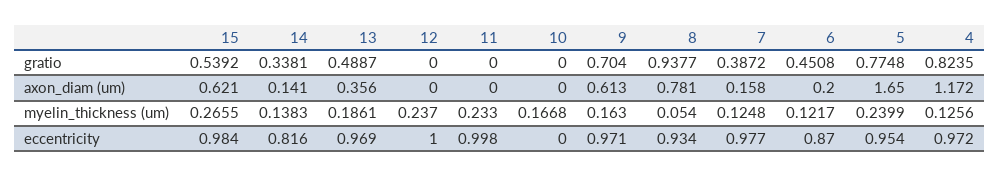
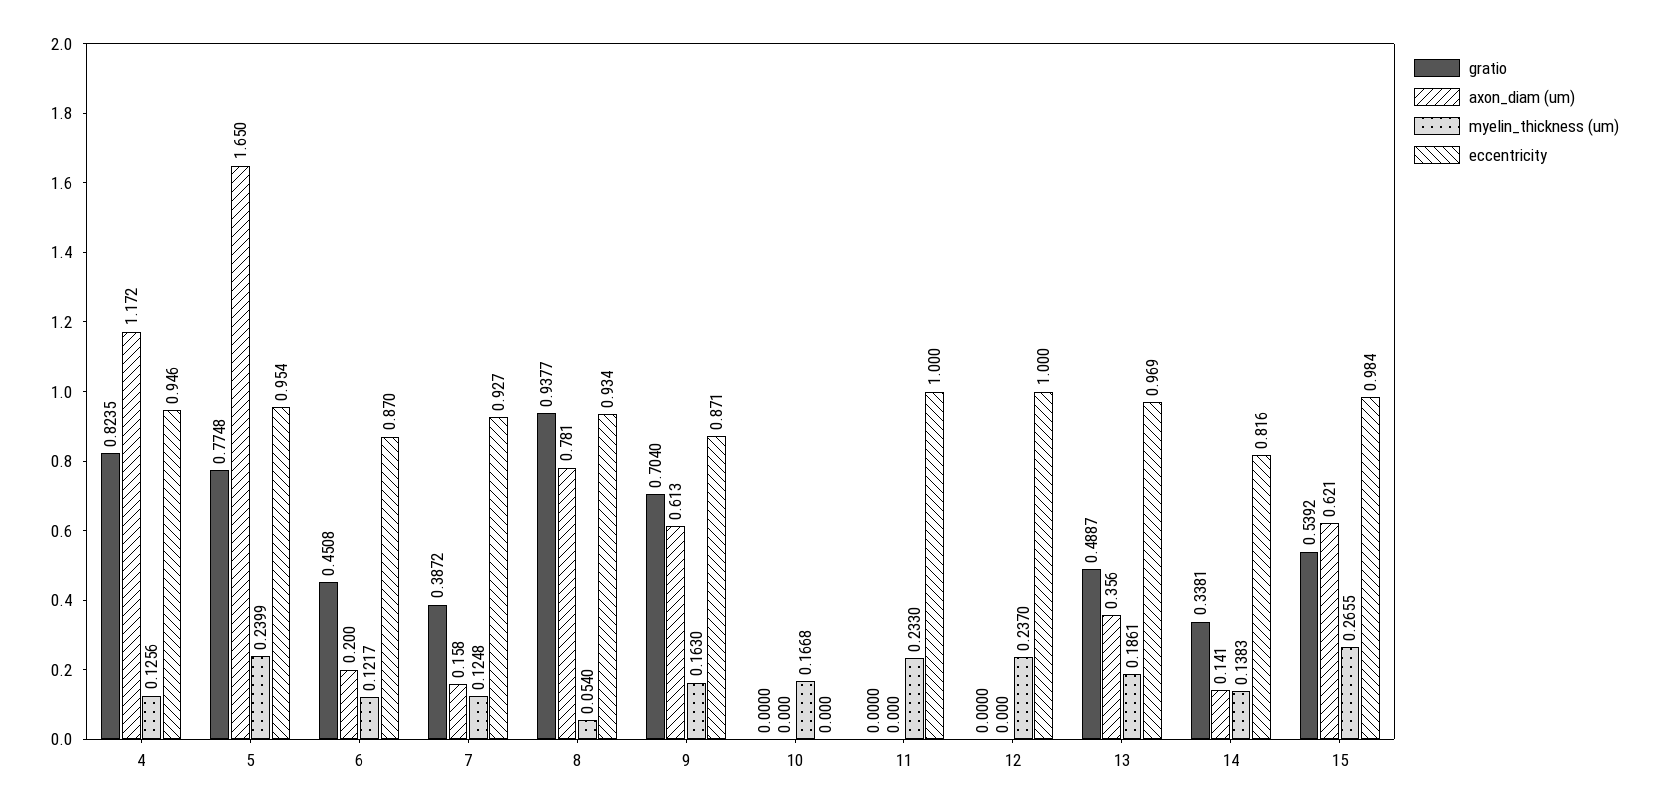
eccentricity, 11: 0.998 -> 1
eccentricity, 9: 0.971 -> 0.871
eccentricity, 7: 0.977 -> 0.927
eccentricity, 4: 0.972 -> 0.946

